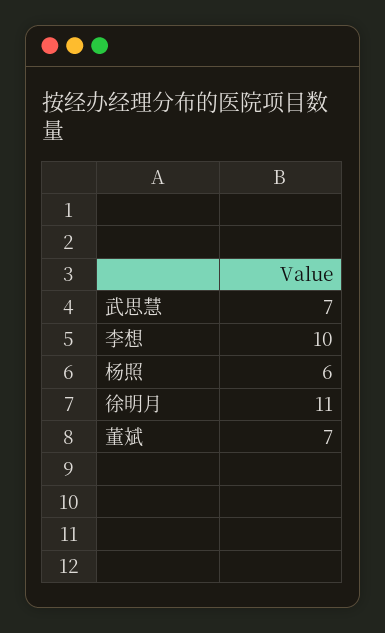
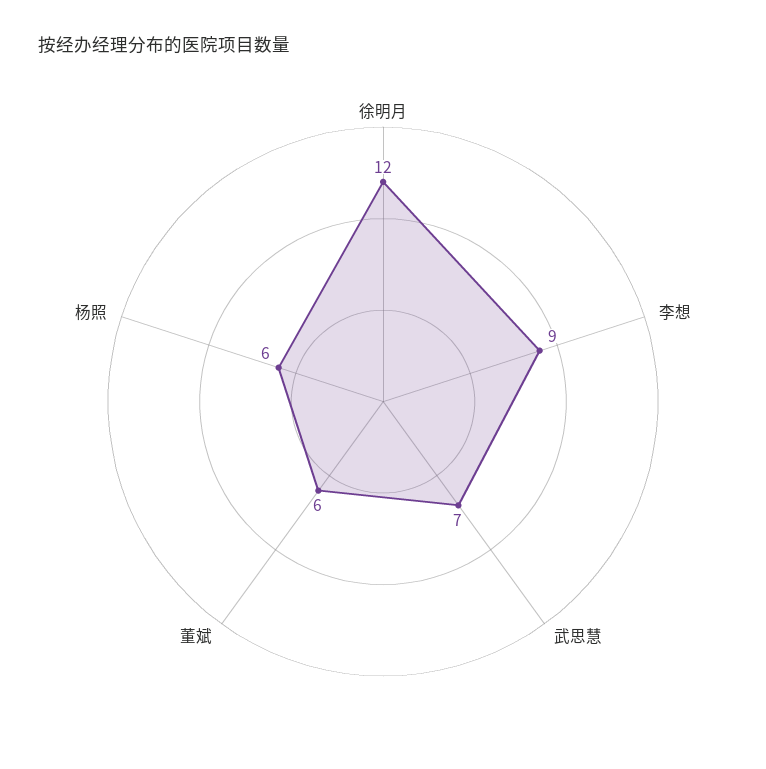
李想: 10 -> 9
徐明月: 11 -> 12
董斌: 7 -> 6

